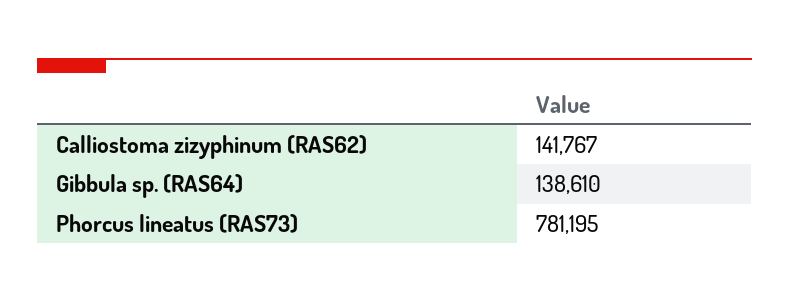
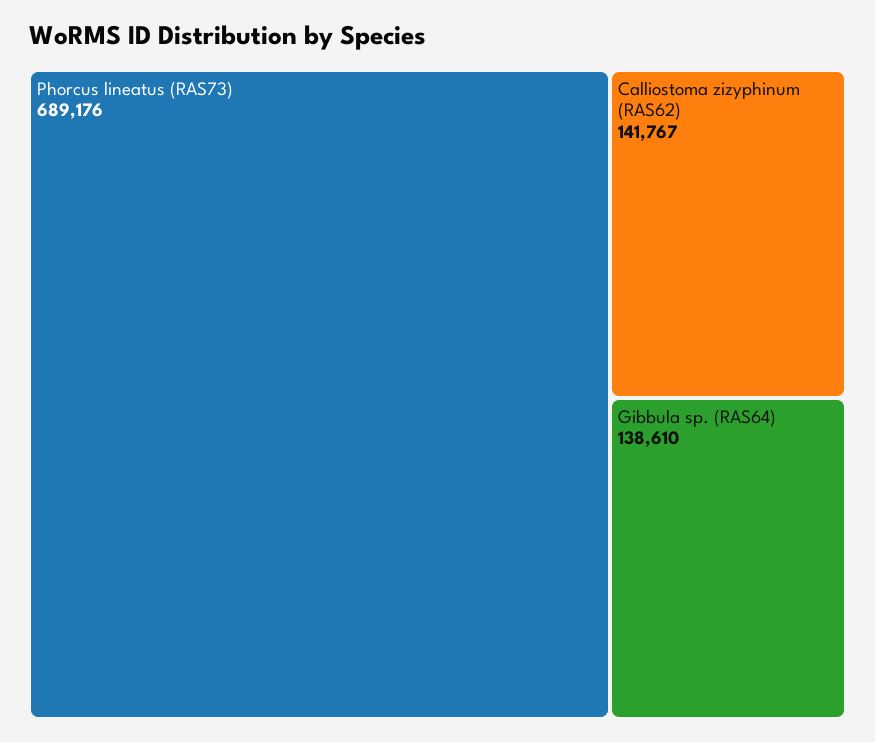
Phorcus lineatus (RAS73): 781195 -> 689176

